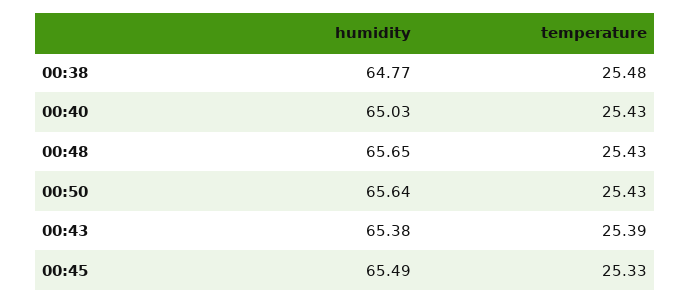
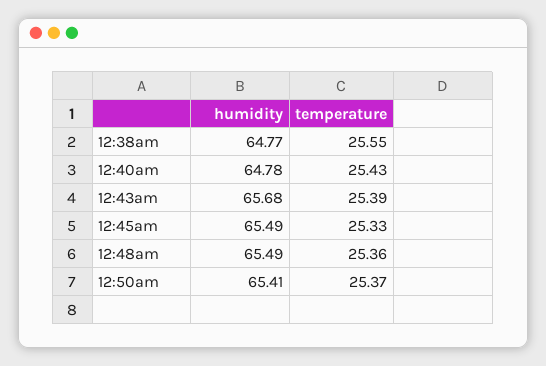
temperature, 00:38: 25.48 -> 25.55
humidity, 00:40: 65.03 -> 64.78
humidity, 00:48: 65.65 -> 65.49
temperature, 00:48: 25.43 -> 25.36
humidity, 00:50: 65.64 -> 65.41
temperature, 00:50: 25.43 -> 25.37
humidity, 00:43: 65.38 -> 65.68

